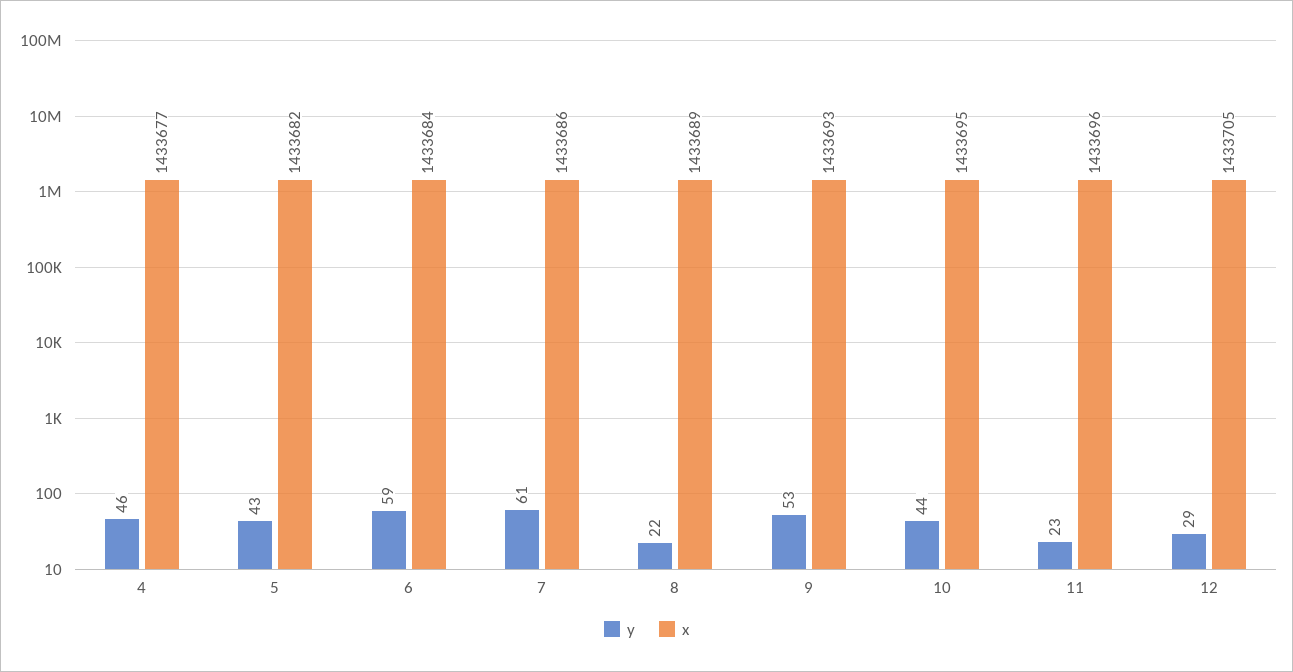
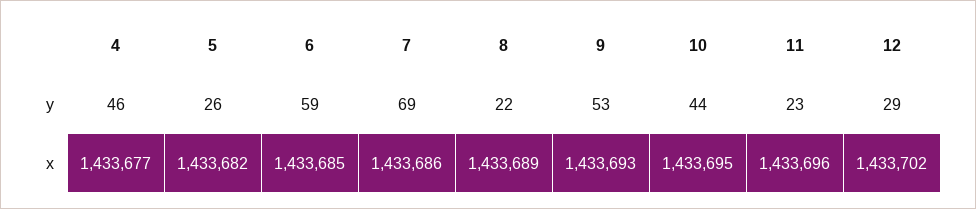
y, 5: 43 -> 26
x, 6: 1433684 -> 1433685
y, 7: 61 -> 69
x, 12: 1433705 -> 1433702

